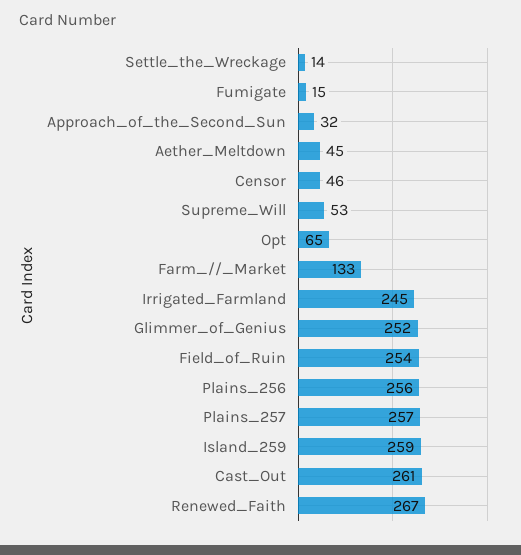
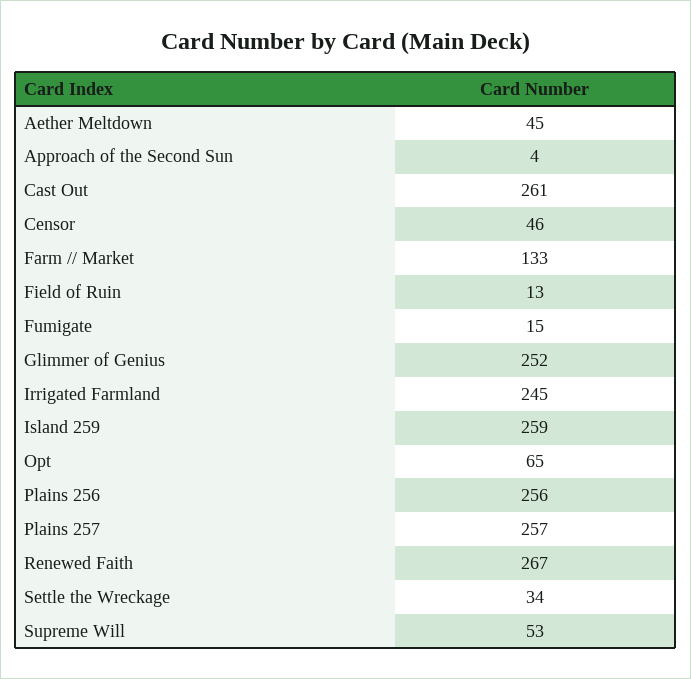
Settle_the_Wreckage: 14 -> 34
Approach_of_the_Second_Sun: 32 -> 4
Field_of_Ruin: 254 -> 13

